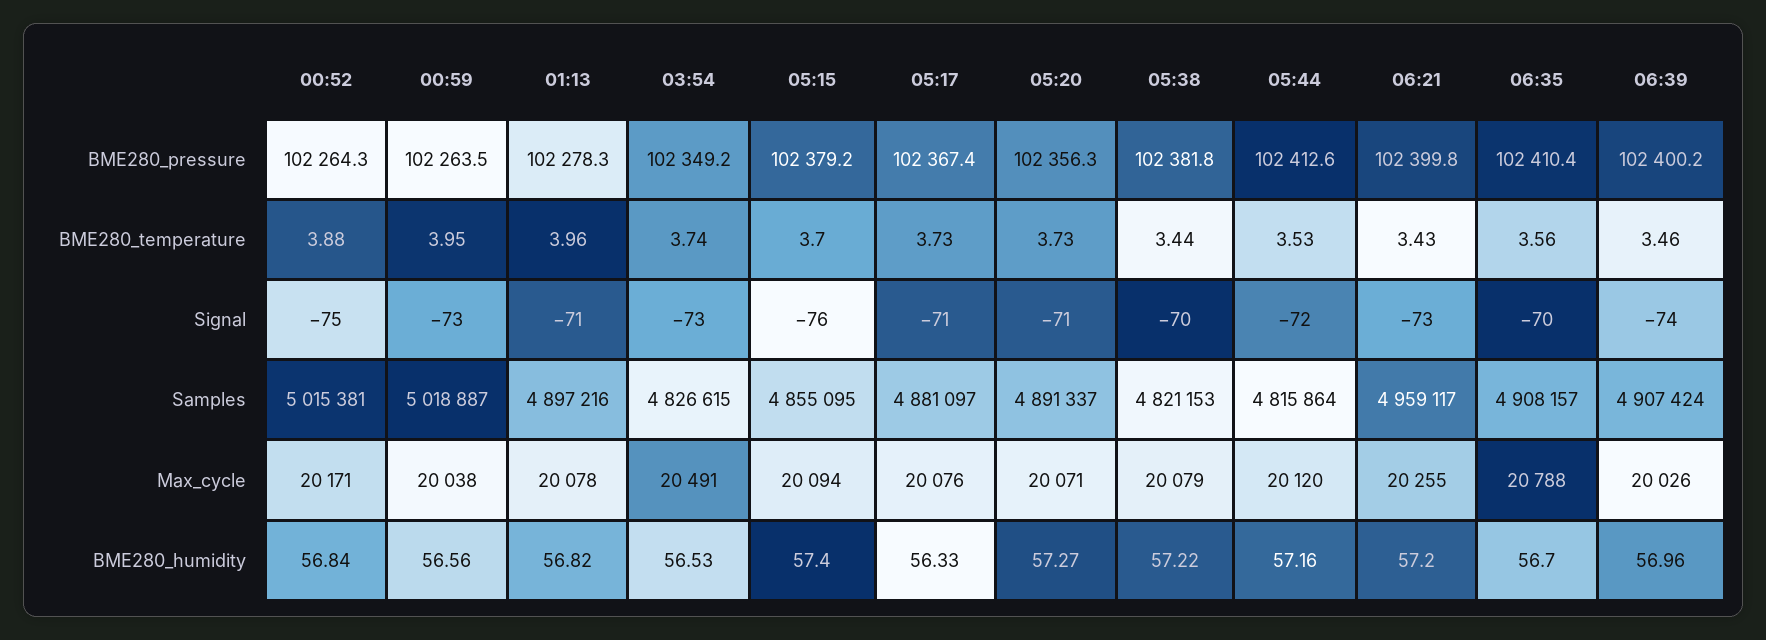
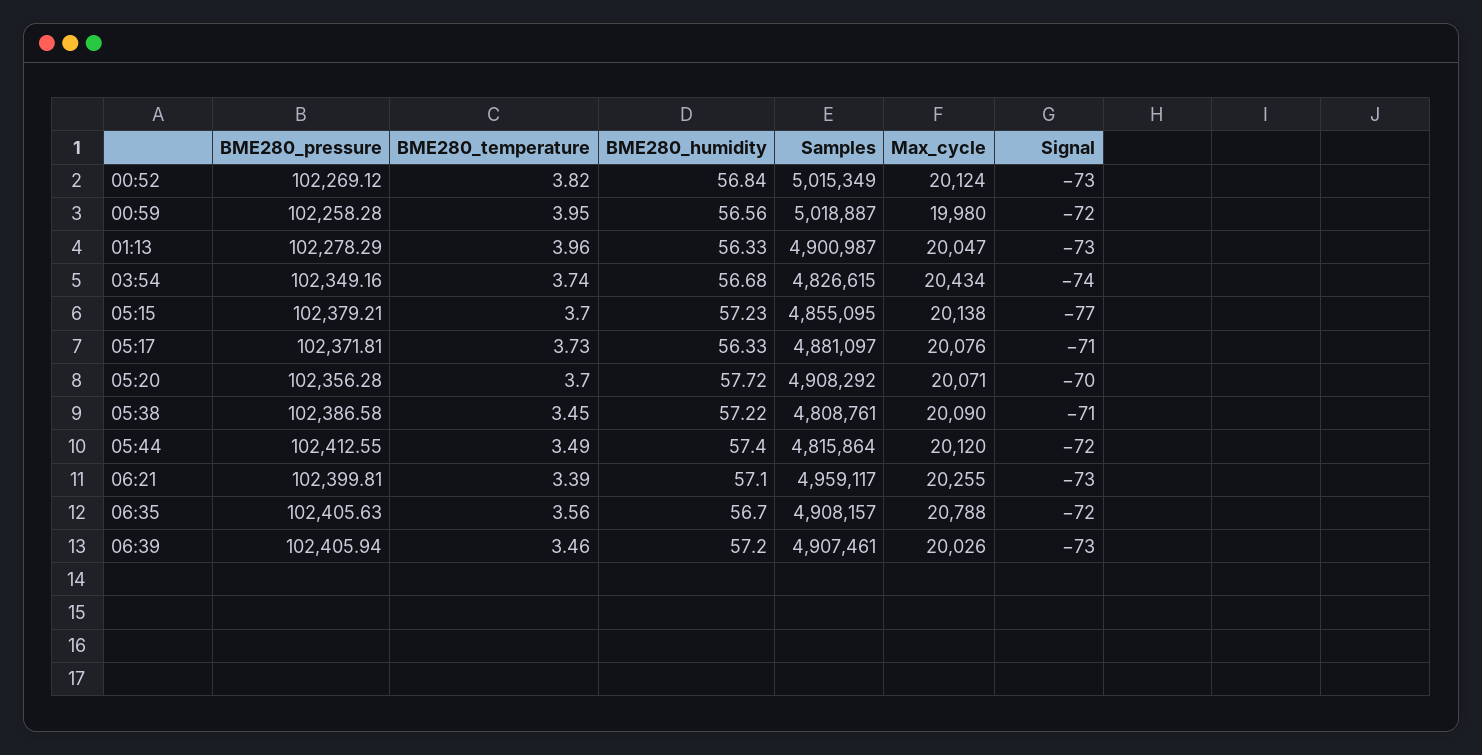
00:52, BME280_pressure: 102264.3 -> 102269.12
00:59, BME280_pressure: 102263.5 -> 102258.28
05:17, BME280_pressure: 102367.4 -> 102371.81
05:38, BME280_pressure: 102381.8 -> 102386.58
06:35, BME280_pressure: 102410.4 -> 102405.63
06:39, BME280_pressure: 102400.2 -> 102405.94
00:52, BME280_temperature: 3.88 -> 3.82
05:20, BME280_temperature: 3.73 -> 3.7
05:38, BME280_temperature: 3.44 -> 3.45
05:44, BME280_temperature: 3.53 -> 3.49
06:21, BME280_temperature: 3.43 -> 3.39
00:52, Signal: -75 -> -73
00:59, Signal: -73 -> -72
01:13, Signal: -71 -> -73
03:54, Signal: -73 -> -74
05:15, Signal: -76 -> -77
05:20, Signal: -71 -> -70
05:38, Signal: -70 -> -71
06:35, Signal: -70 -> -72
06:39, Signal: -74 -> -73
00:52, Samples: 5015381 -> 5015349
01:13, Samples: 4897216 -> 4900987
05:20, Samples: 4891337 -> 4908292
05:38, Samples: 4821153 -> 4808761
06:39, Samples: 4907424 -> 4907461
00:52, Max_cycle: 20171 -> 20124
00:59, Max_cycle: 20038 -> 19980
01:13, Max_cycle: 20078 -> 20047
03:54, Max_cycle: 20491 -> 20434
05:15, Max_cycle: 20094 -> 20138
05:38, Max_cycle: 20079 -> 20090
01:13, BME280_humidity: 56.82 -> 56.33
03:54, BME280_humidity: 56.53 -> 56.68
05:15, BME280_humidity: 57.4 -> 57.23
05:20, BME280_humidity: 57.27 -> 57.72
05:44, BME280_humidity: 57.16 -> 57.4
06:21, BME280_humidity: 57.2 -> 57.1
06:39, BME280_humidity: 56.96 -> 57.2

